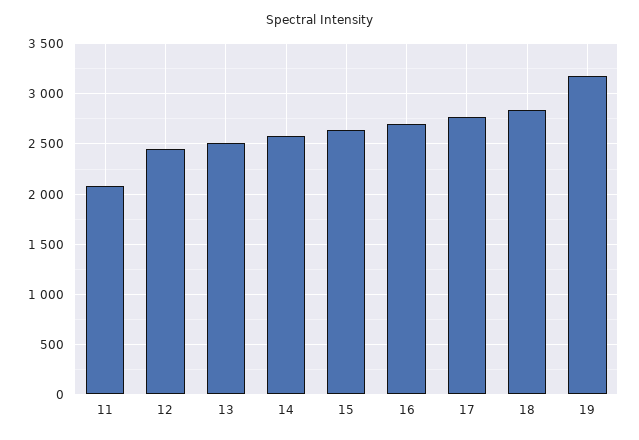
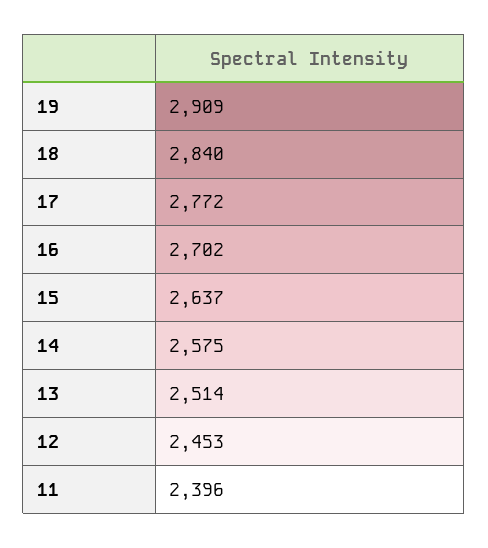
11: 2100 -> 2396
19: 3200 -> 2909

